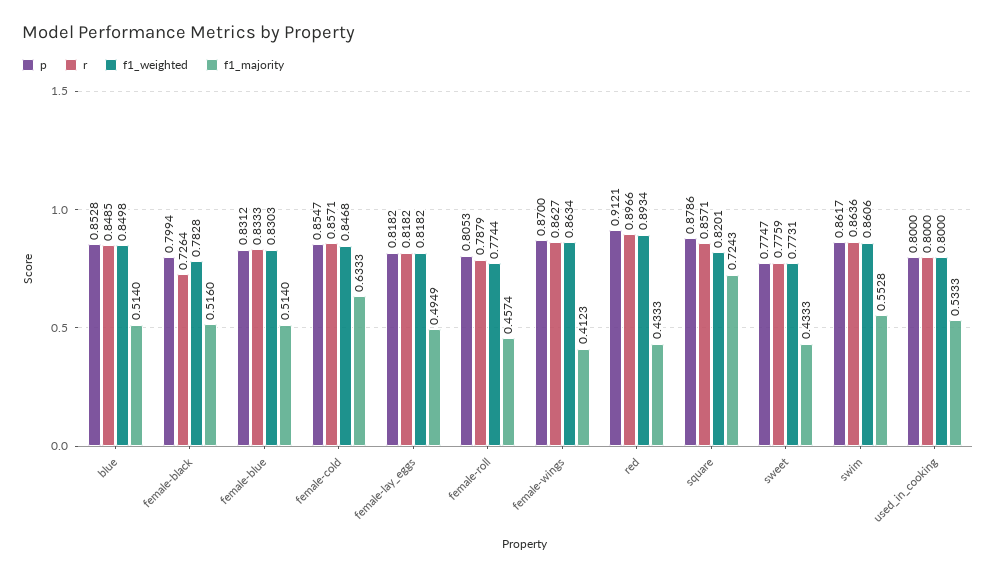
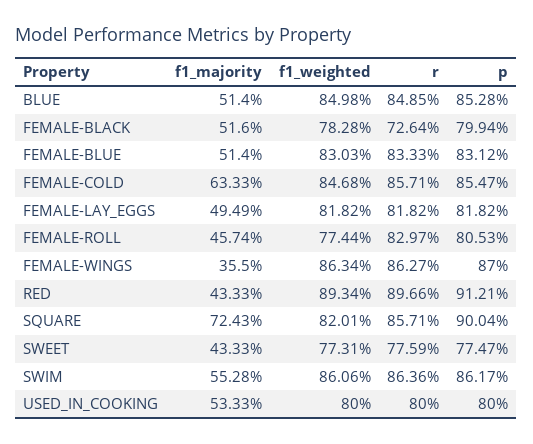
r, female-roll: 0.7879 -> 0.8297
f1_majority, female-wings: 0.4123 -> 0.355
p, square: 0.8786 -> 0.9004

